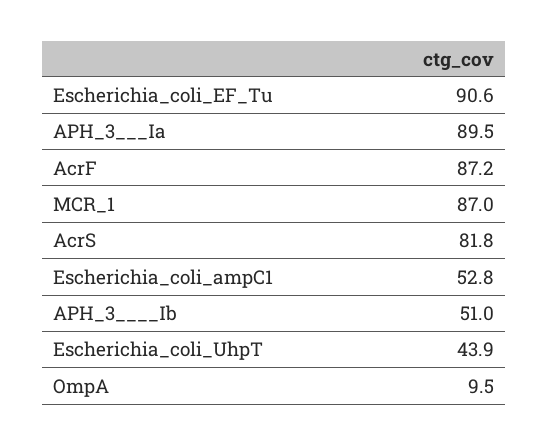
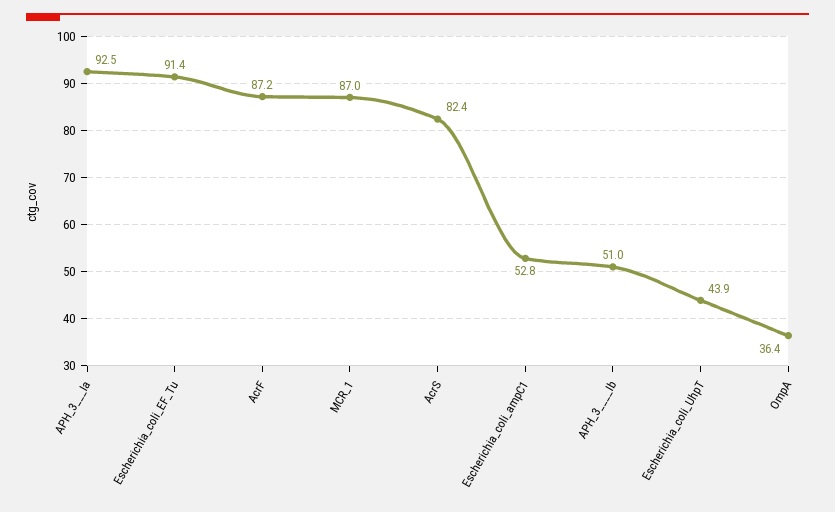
Escherichia_coli_EF_Tu: 90.6 -> 91.4
APH_3___Ia: 89.5 -> 92.5
AcrS: 81.8 -> 82.4
OmpA: 9.5 -> 36.4

